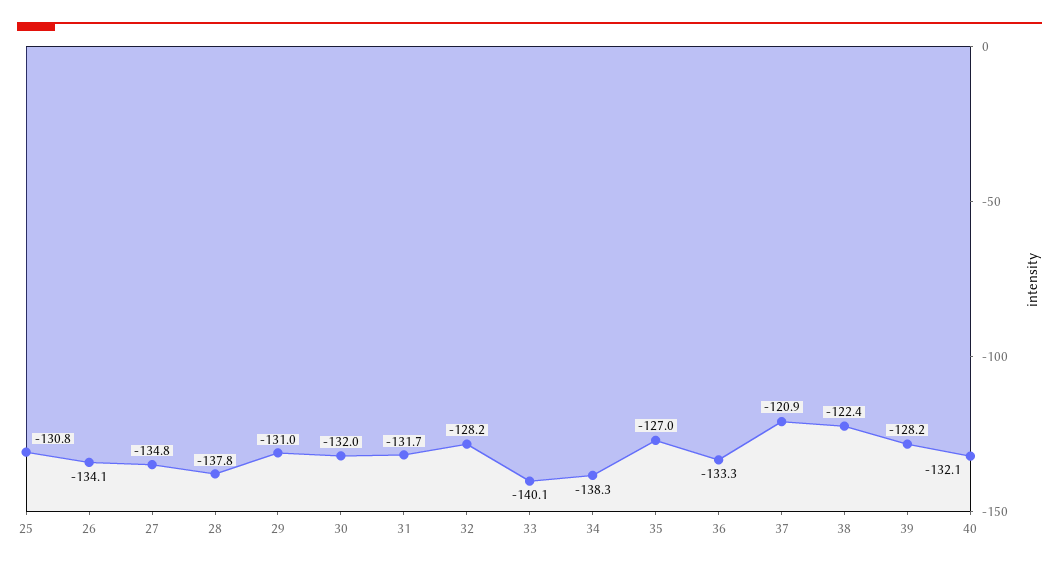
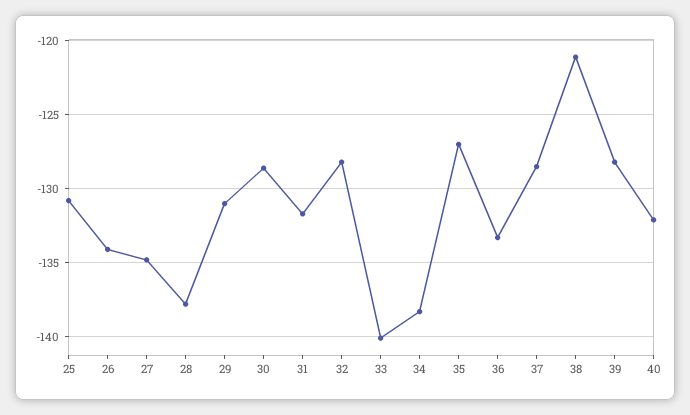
30: -132 -> -128.5
37: -120.9 -> -128.5
38: -122.4 -> -121

